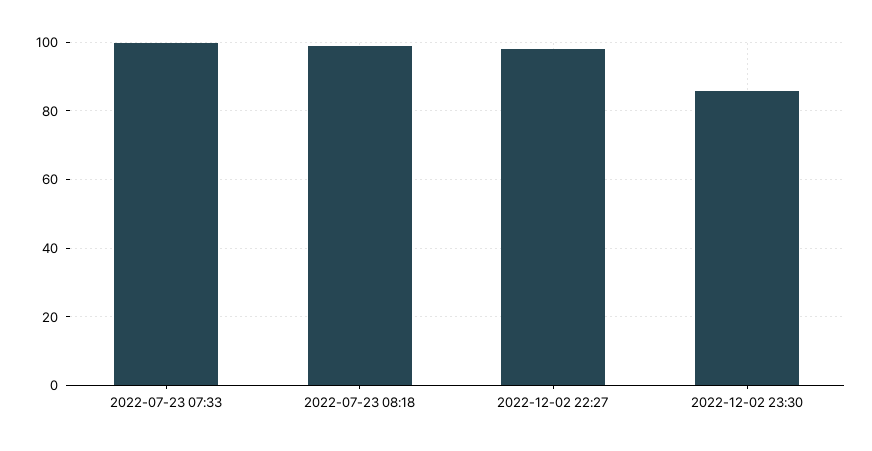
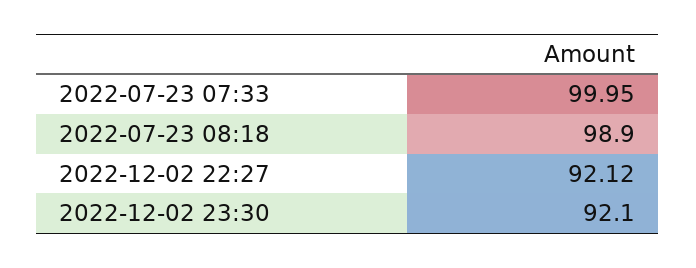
2022-12-02 22:27: 98 -> 92.12
2022-12-02 23:30: 86 -> 92.1

